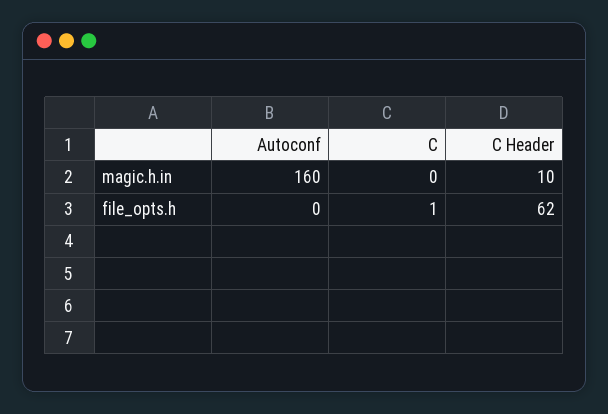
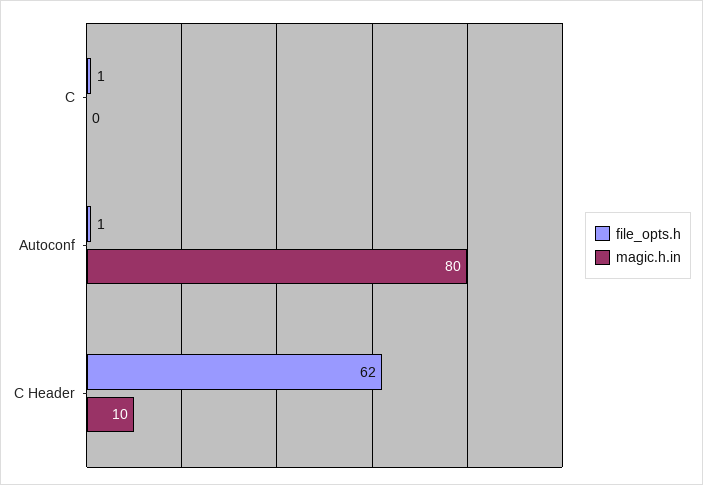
magic.h.in, Autoconf: 160 -> 80
file_opts.h, Autoconf: 0 -> 1

